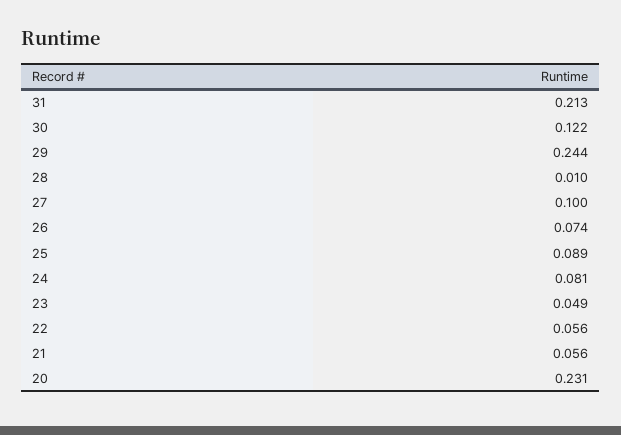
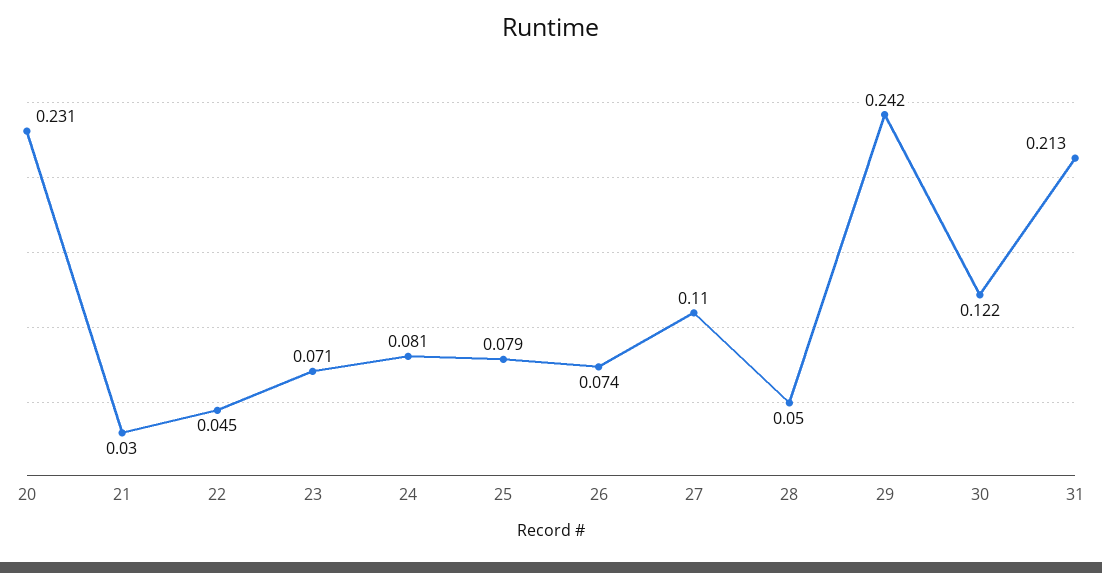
29: 0.244 -> 0.242
28: 0.01 -> 0.05
27: 0.1 -> 0.11
25: 0.089 -> 0.079
23: 0.049 -> 0.071
22: 0.056 -> 0.045
21: 0.056 -> 0.03

